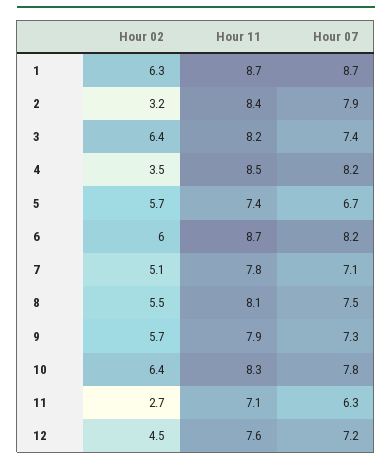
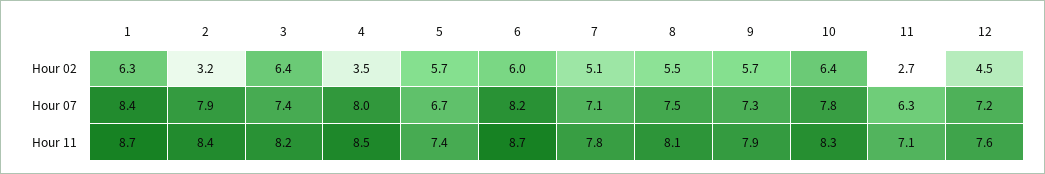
Hour 07, 1: 8.7 -> 8.4
Hour 07, 4: 8.2 -> 8

